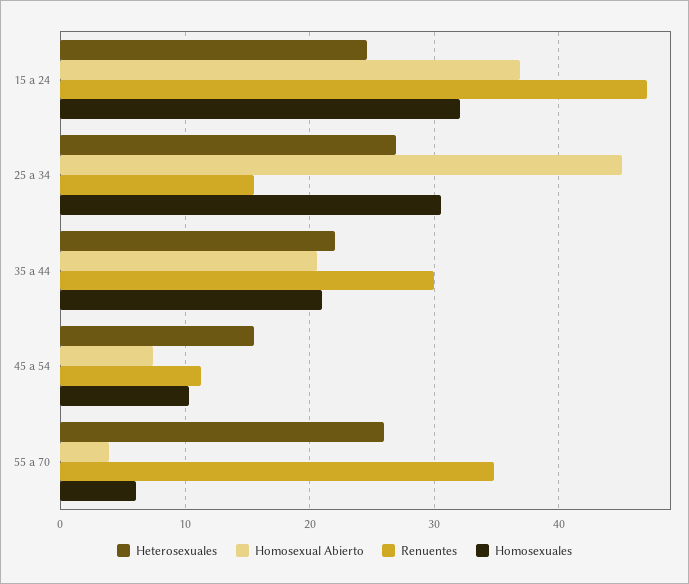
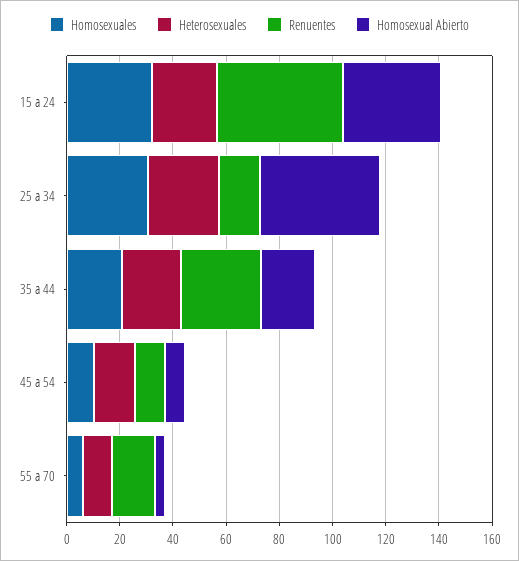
Heterosexuales, 55 a 70: 26 -> 10
Renuentes, 55 a 70: 35 -> 15

